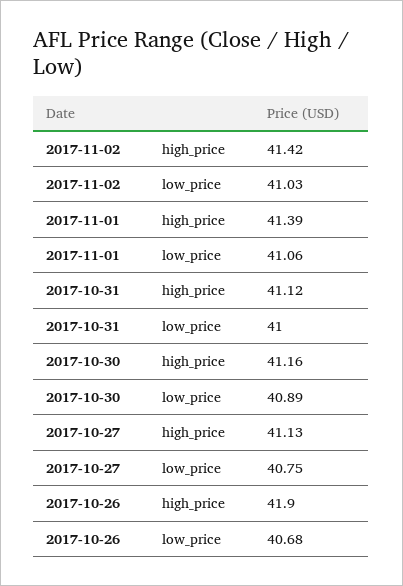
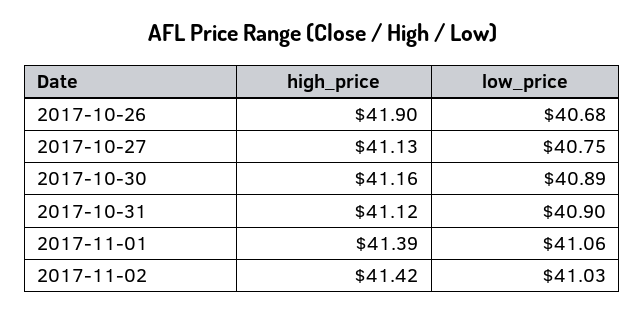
2017-10-31, low_price: 41 -> 40.9

